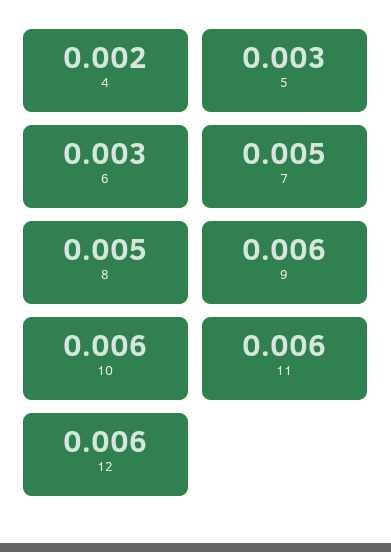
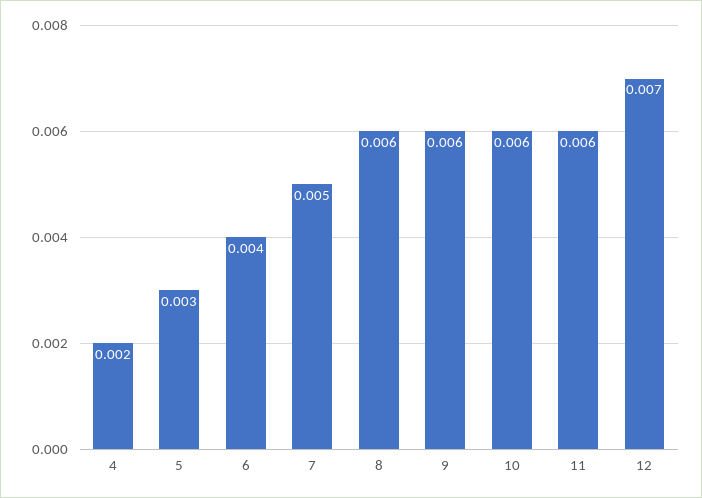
6: 0.003 -> 0.004
8: 0.005 -> 0.006
12: 0.006 -> 0.007

